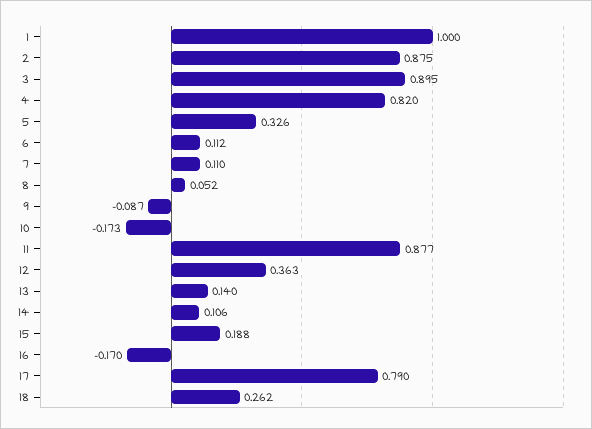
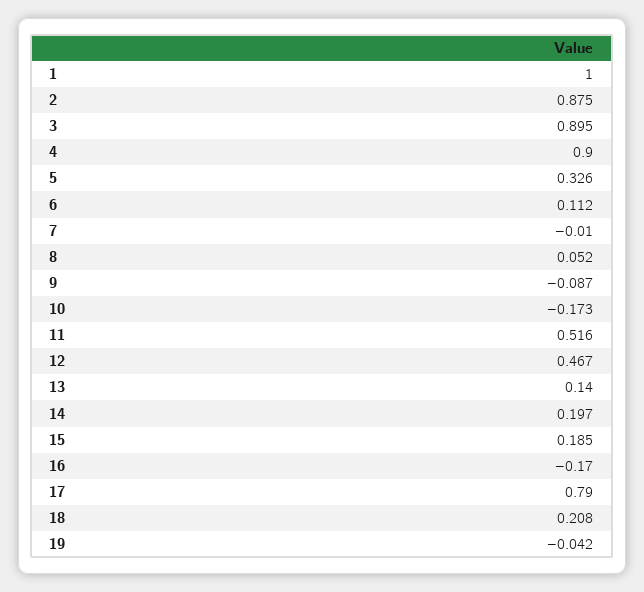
4: 0.82 -> 0.9
7: 0.11 -> -0.01
11: 0.877 -> 0.516
12: 0.363 -> 0.467
14: 0.106 -> 0.197
15: 0.188 -> 0.185
18: 0.262 -> 0.208
19: none -> -0.042

